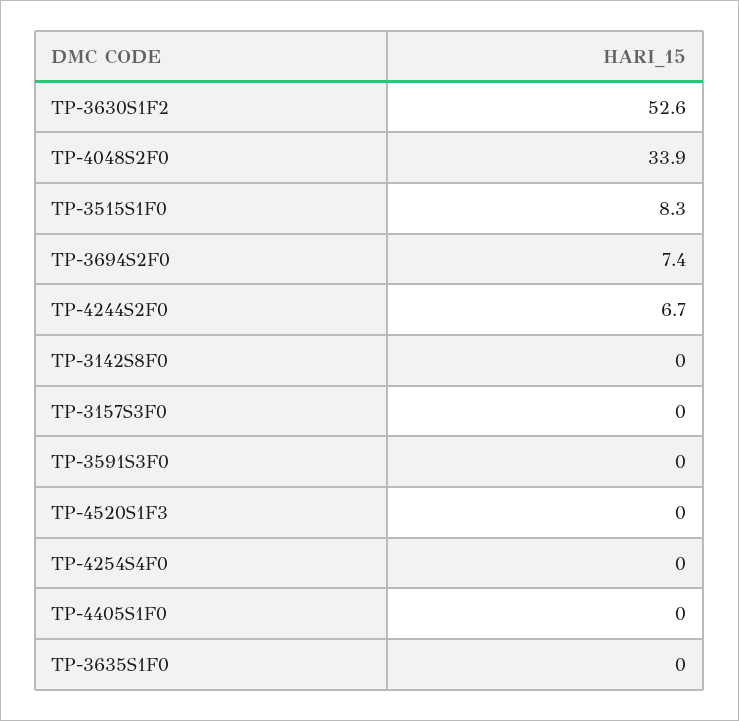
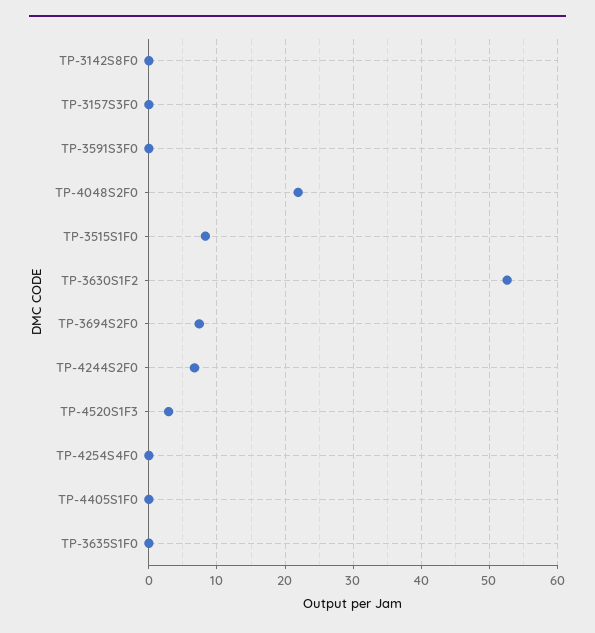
TP-4048S2F0: 33.9 -> 22
TP-4520S1F3: 0 -> 3

